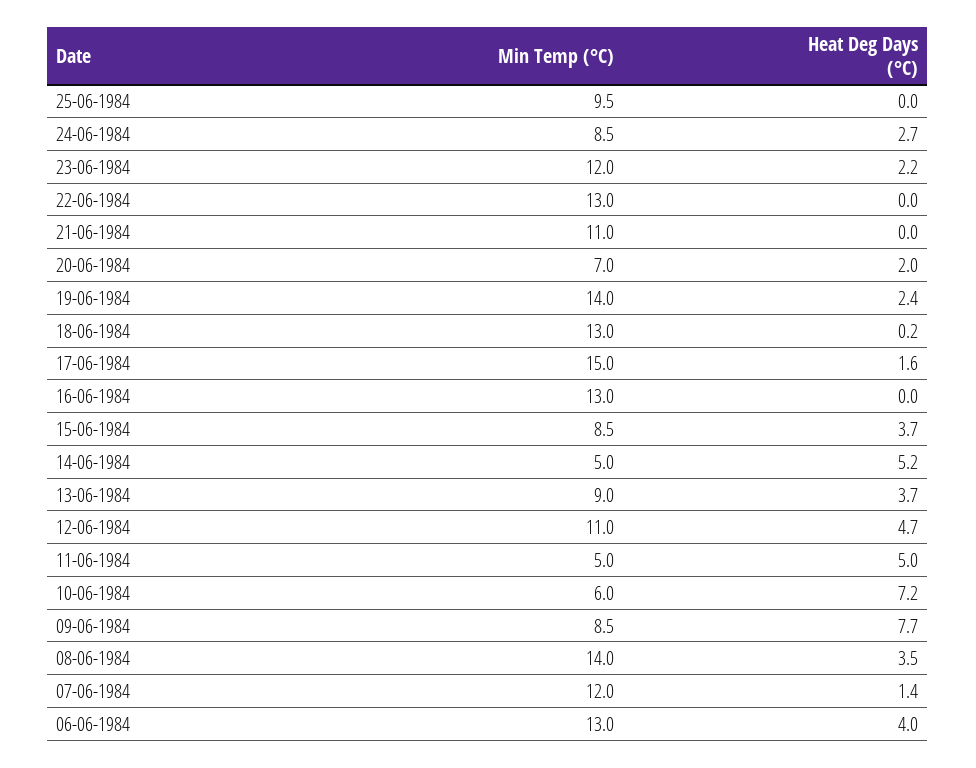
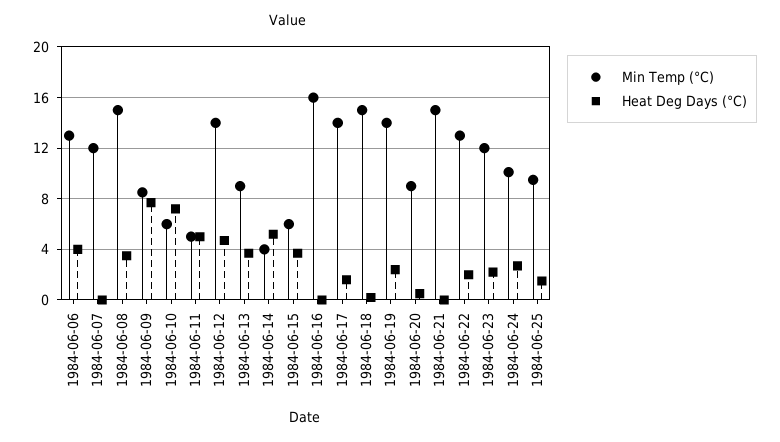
Heat Deg Days (°C), 25-06-1984: 0 -> 1.5
Min Temp (°C), 24-06-1984: 8.5 -> 10
Heat Deg Days (°C), 22-06-1984: 0 -> 2
Min Temp (°C), 21-06-1984: 11 -> 15
Min Temp (°C), 20-06-1984: 7 -> 9
Heat Deg Days (°C), 20-06-1984: 2 -> 0.5
Min Temp (°C), 18-06-1984: 13 -> 15
Min Temp (°C), 17-06-1984: 15 -> 14
Min Temp (°C), 16-06-1984: 13 -> 16
Min Temp (°C), 15-06-1984: 8.5 -> 6
Min Temp (°C), 14-06-1984: 5 -> 4
Min Temp (°C), 12-06-1984: 11 -> 14
Min Temp (°C), 08-06-1984: 14 -> 15
Heat Deg Days (°C), 07-06-1984: 1.4 -> 0

